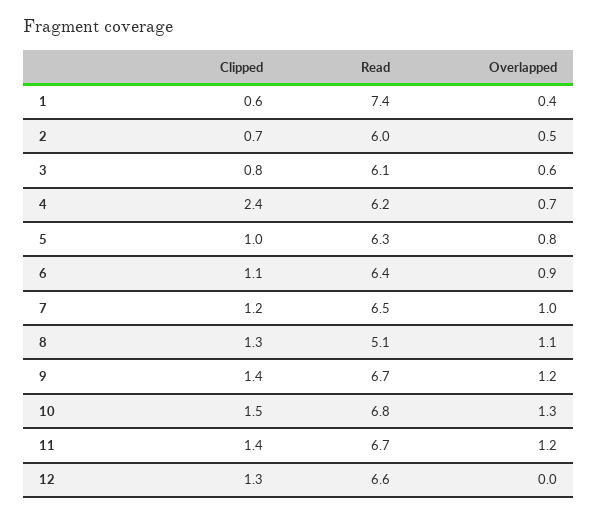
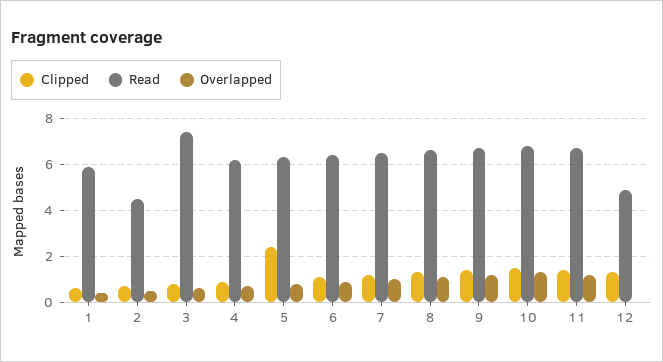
Read, 1: 7.4 -> 6
Read, 2: 6 -> 4.5
Read, 3: 6.1 -> 7.5
Clipped, 4: 2.4 -> 1
Clipped, 5: 1 -> 2.5
Read, 8: 5.1 -> 6.5
Read, 12: 6.6 -> 5

